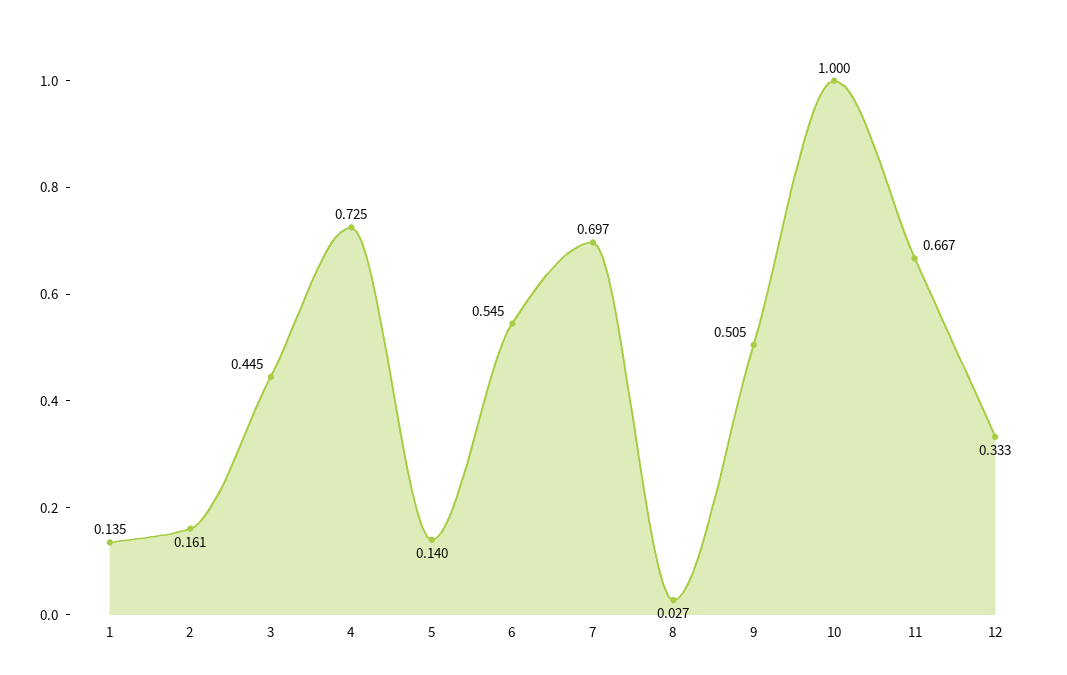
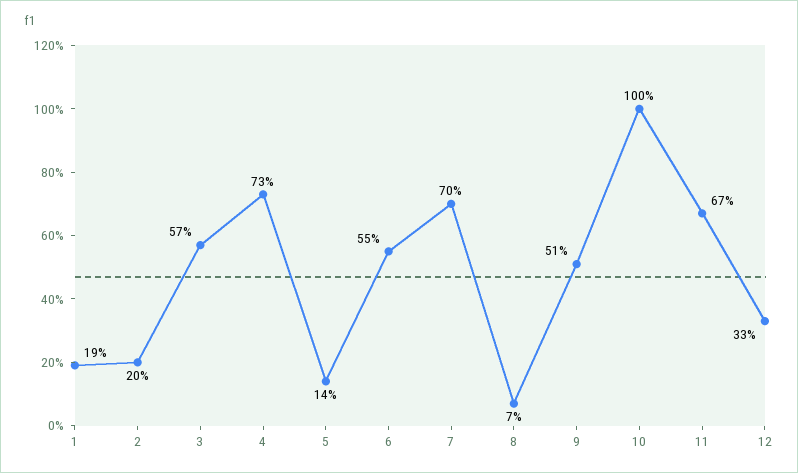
1: 0.135 -> 0.19
2: 0.161 -> 0.2
3: 0.445 -> 0.57
8: 0.027 -> 0.07

